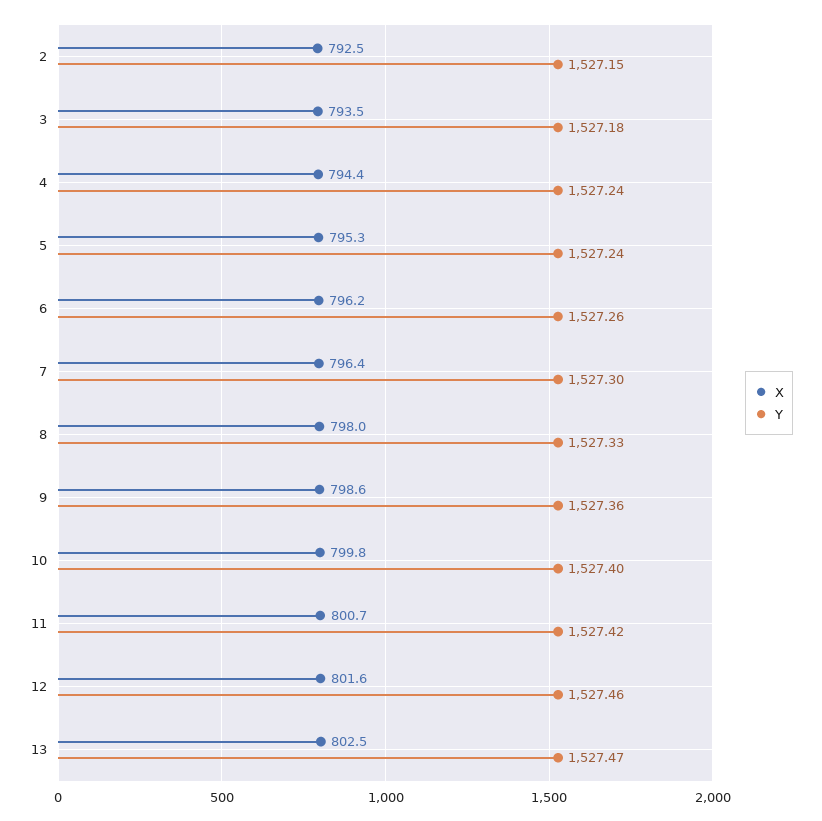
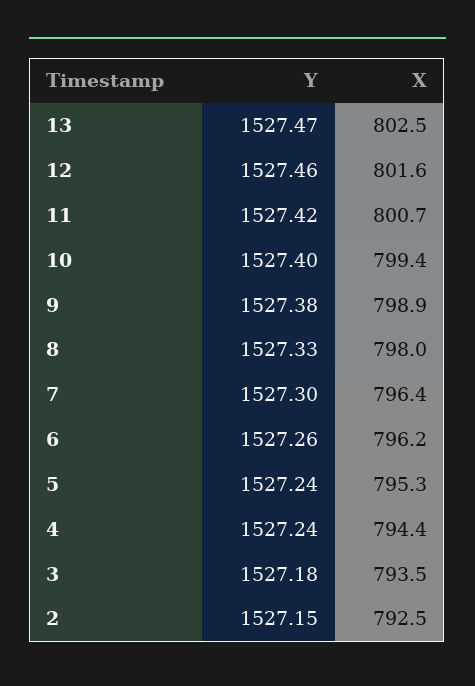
X, 9: 798.6 -> 798.9
Y, 9: 1527.36 -> 1527.38
X, 10: 799.8 -> 799.4

